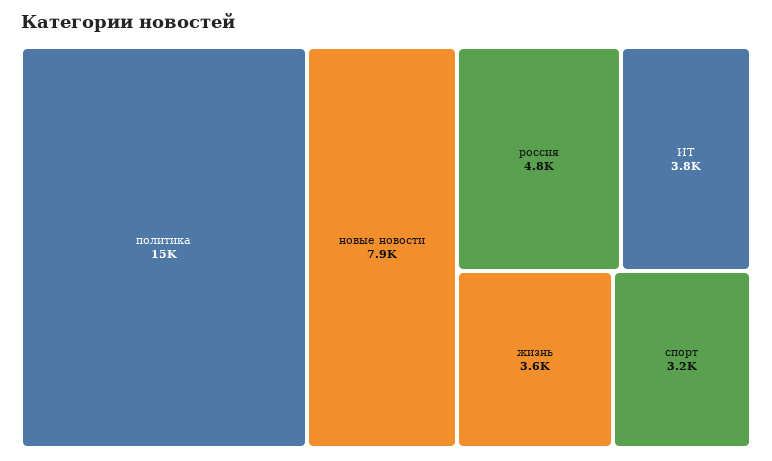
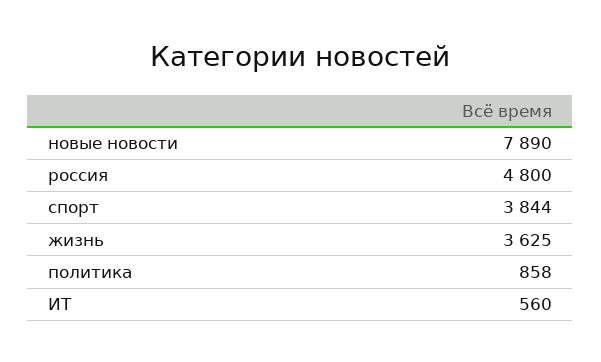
политика: 15000 -> 858
ИТ: 3800 -> 560
спорт: 3200 -> 3844

